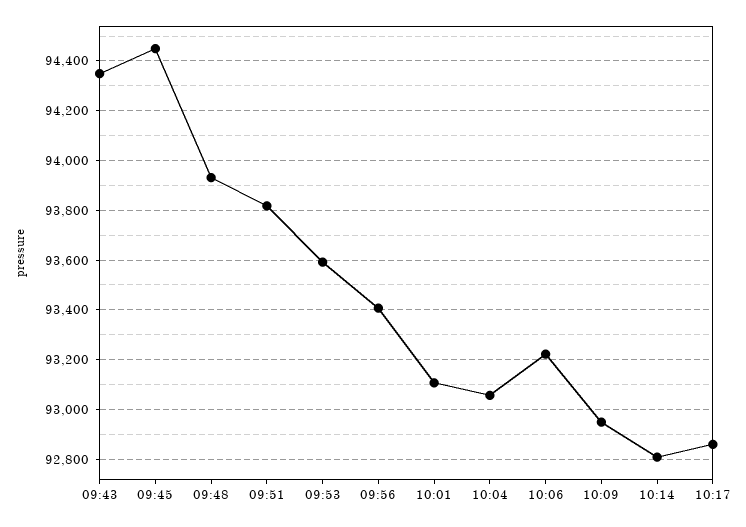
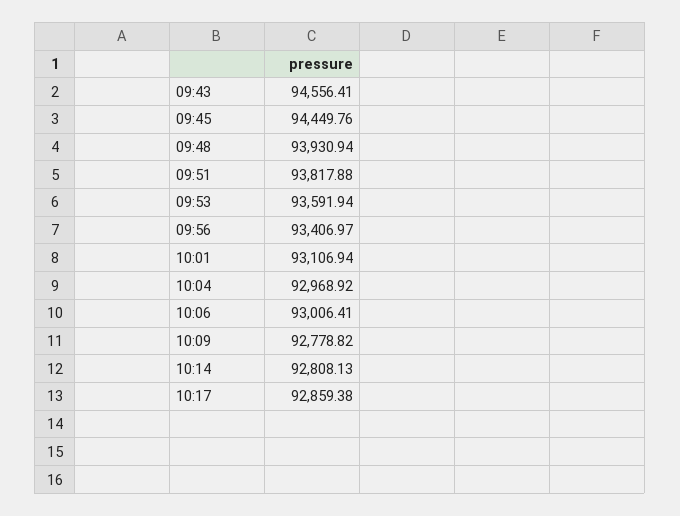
09:43: 94350 -> 94556.41
10:04: 93050 -> 92968.92
10:06: 93225 -> 93006.41
10:09: 92950 -> 92778.82

